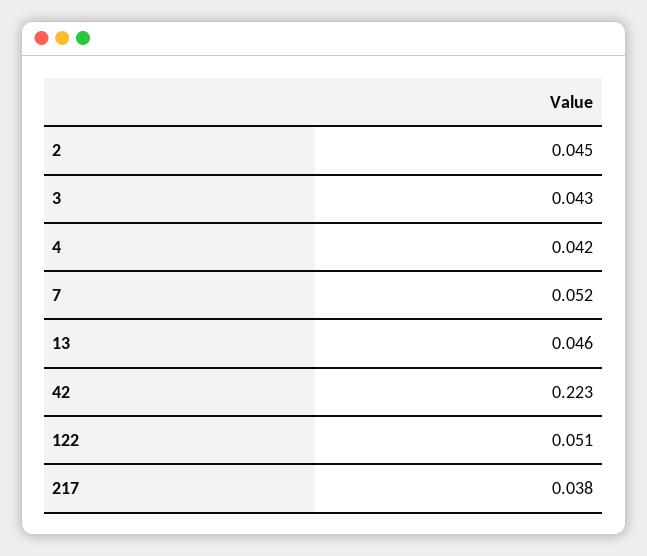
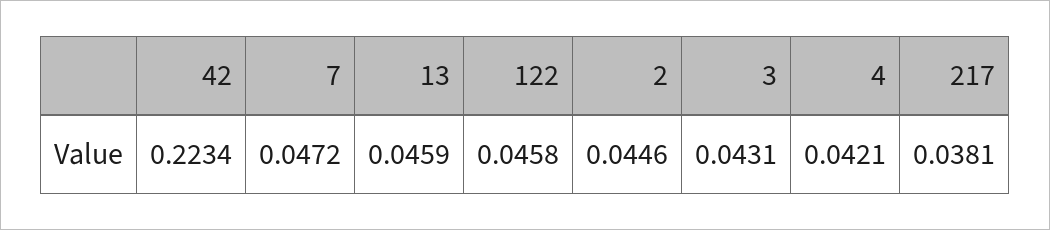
7: 0.052 -> 0.0472
122: 0.051 -> 0.0458

